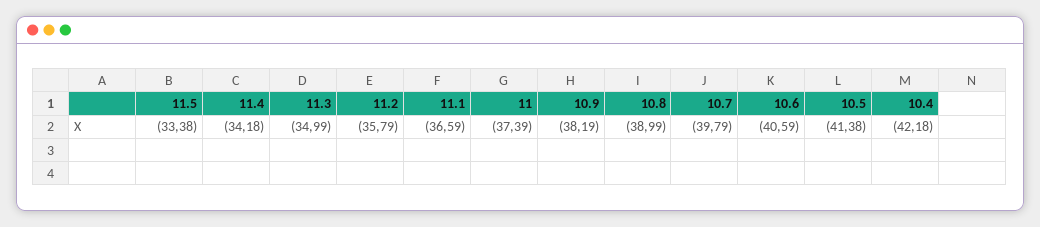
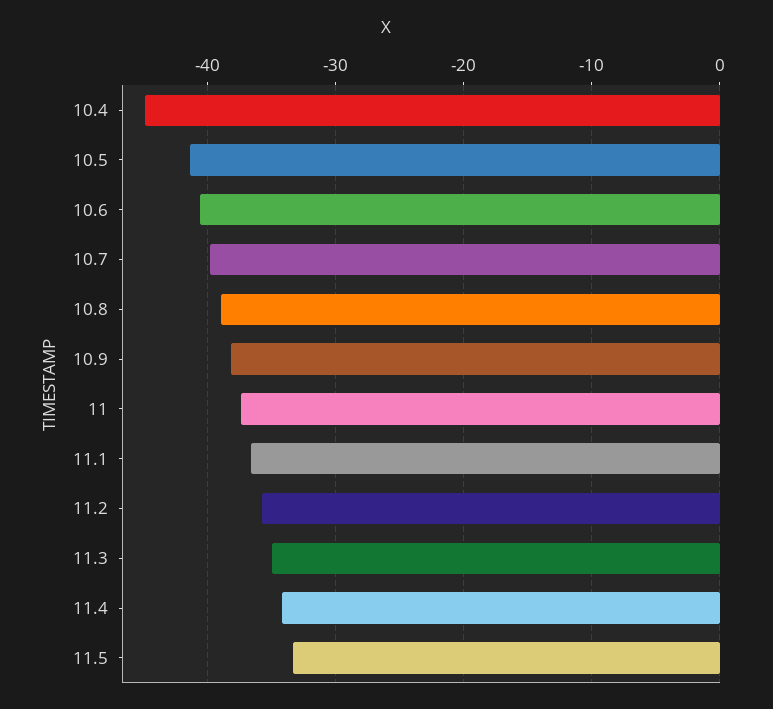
10.4: -42.18 -> -45

